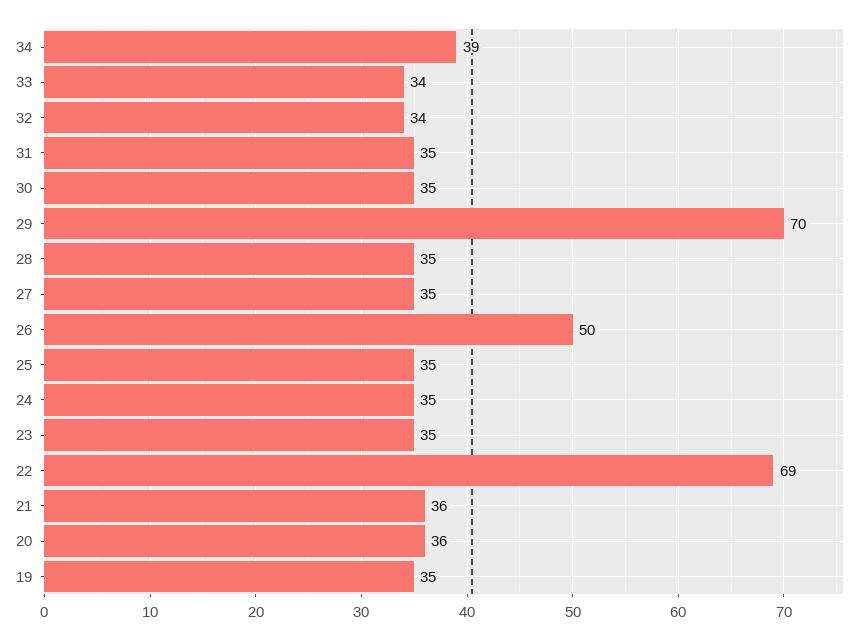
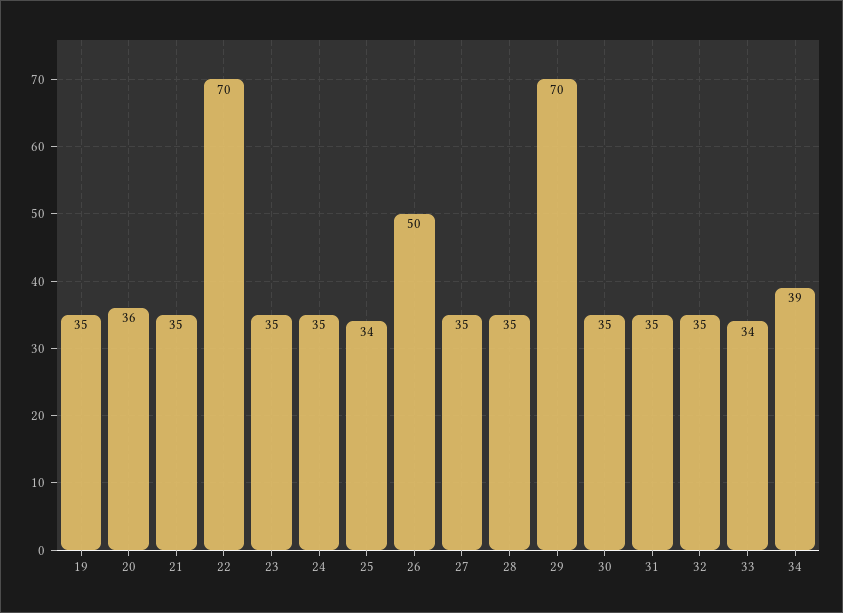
32: 34 -> 35
25: 35 -> 34
22: 69 -> 70
21: 36 -> 35

